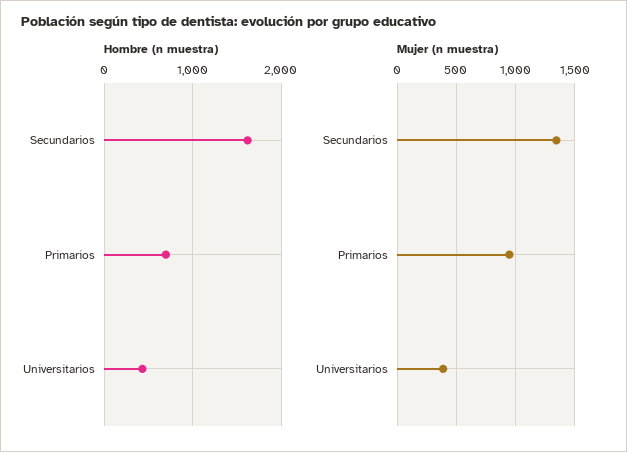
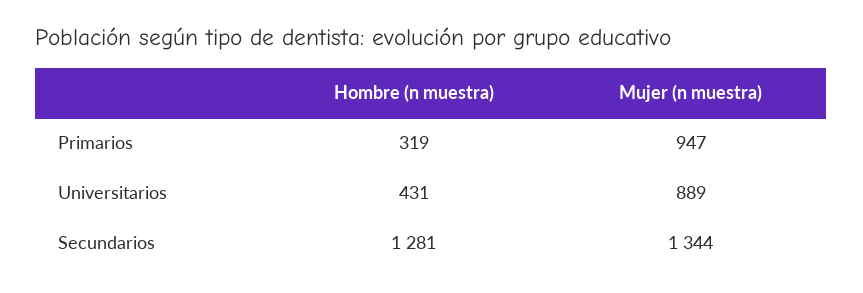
Hombre (n muestra), Secundarios: 1600 -> 1281
Hombre (n muestra), Primarios: 700 -> 319
Mujer (n muestra), Universitarios: 400 -> 889

